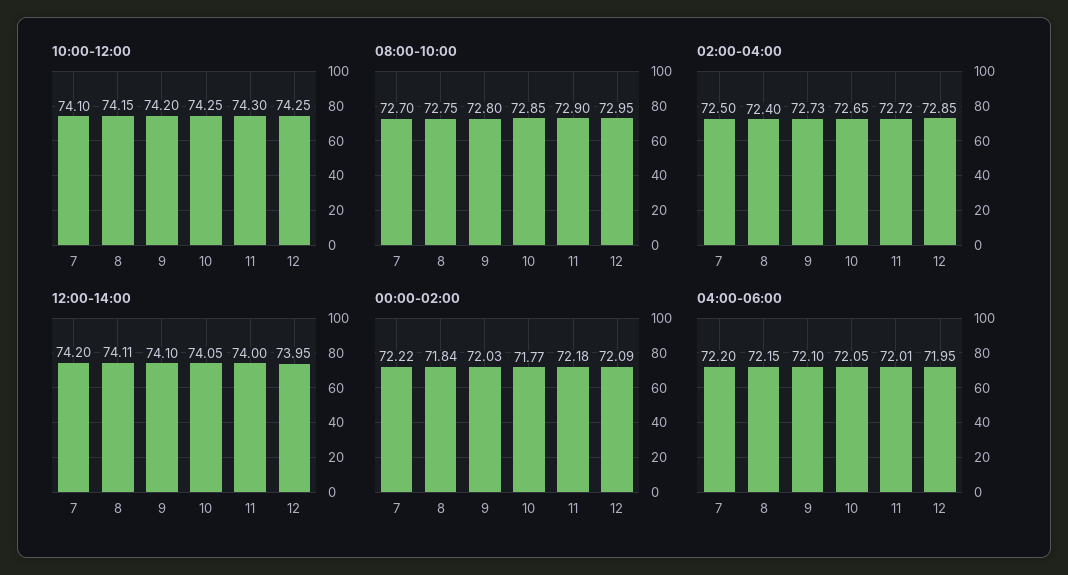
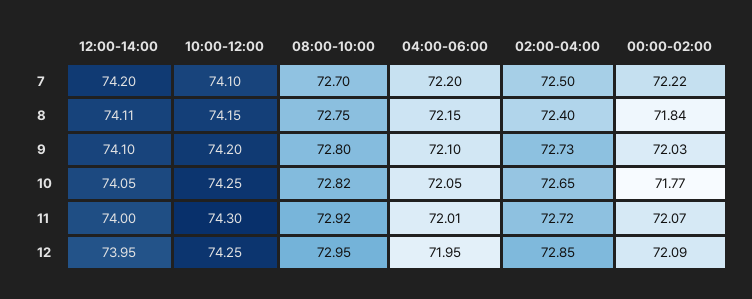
08:00-10:00, 10: 72.85 -> 72.82
08:00-10:00, 11: 72.9 -> 72.92
00:00-02:00, 11: 72.18 -> 72.07

